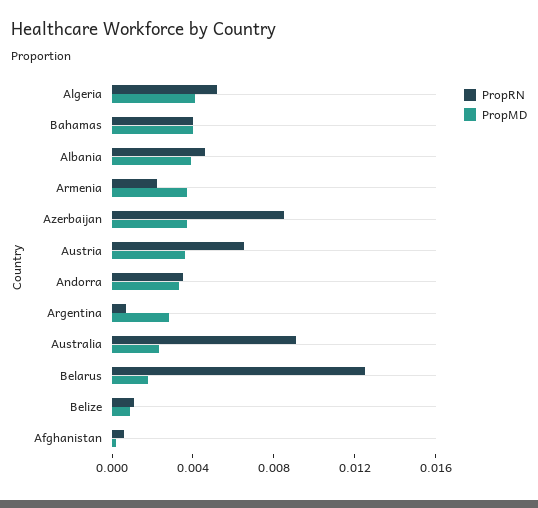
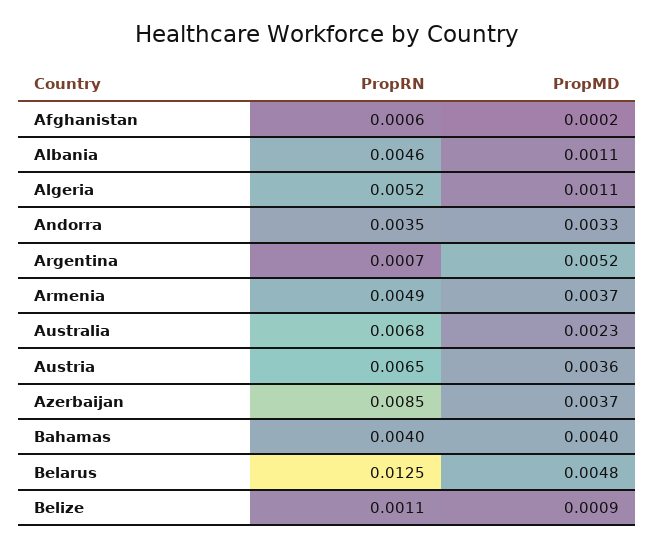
PropMD, Algeria: 0.004 -> 0.0011
PropMD, Albania: 0.004 -> 0.0011
PropRN, Armenia: 0.002 -> 0.0049
PropMD, Argentina: 0.003 -> 0.0052
PropRN, Australia: 0.009 -> 0.0068
PropMD, Belarus: 0.002 -> 0.0048

